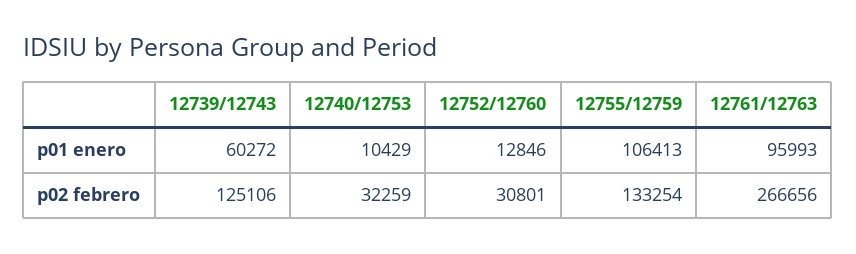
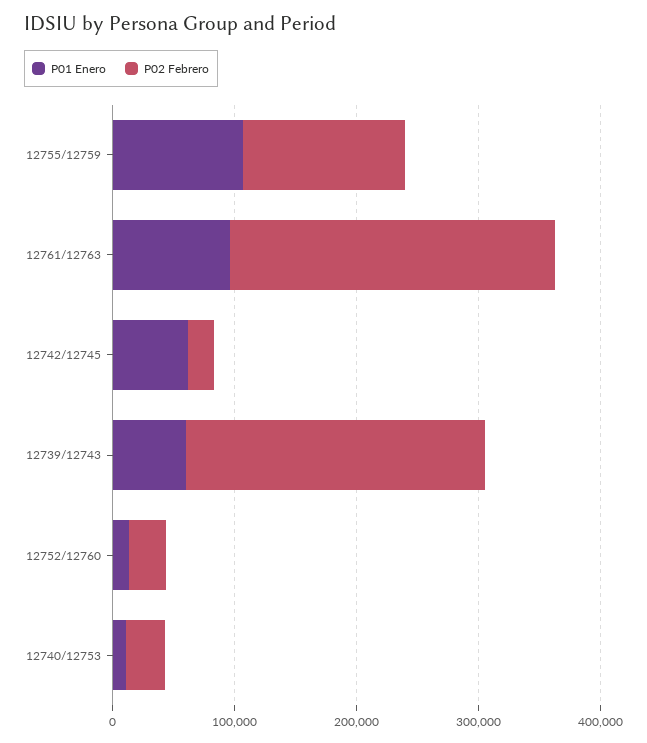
p02 febrero, 12739/12743: 125106 -> 240000
p01 enero, 12742/12745: none -> 60000
p02 febrero, 12742/12745: none -> 20000

